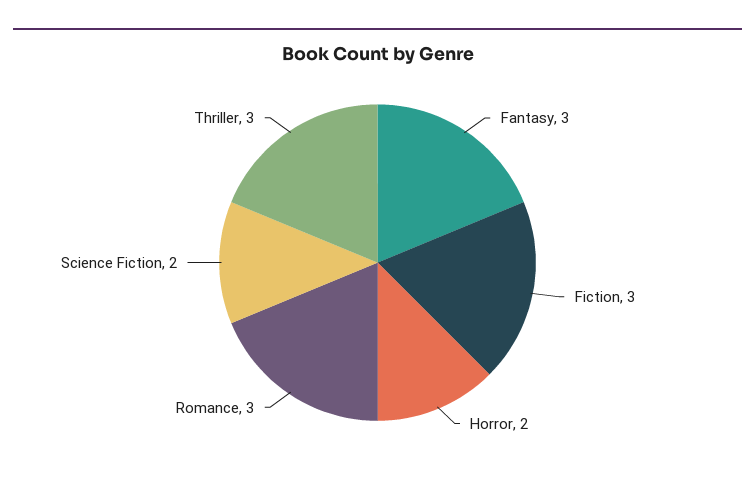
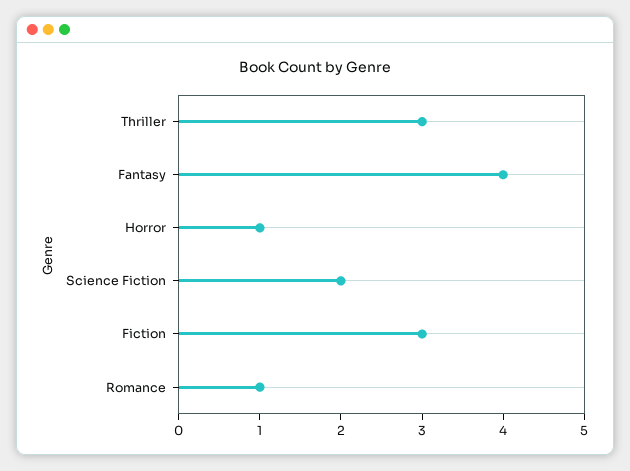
Fantasy: 3 -> 4
Horror: 2 -> 1
Romance: 3 -> 1

